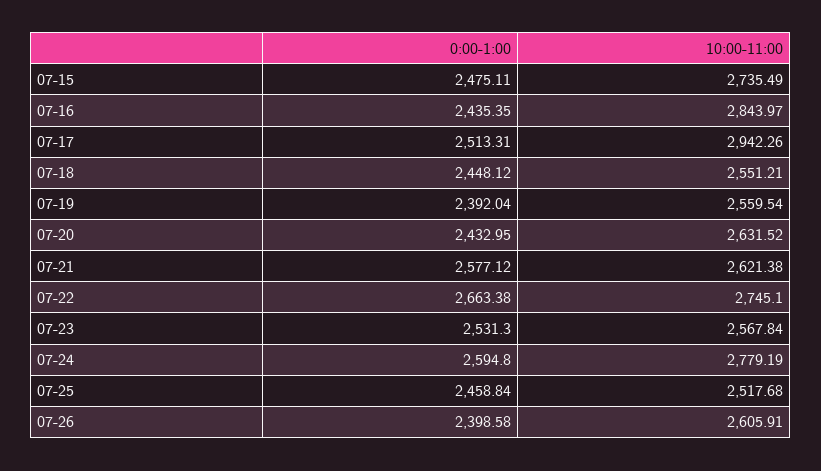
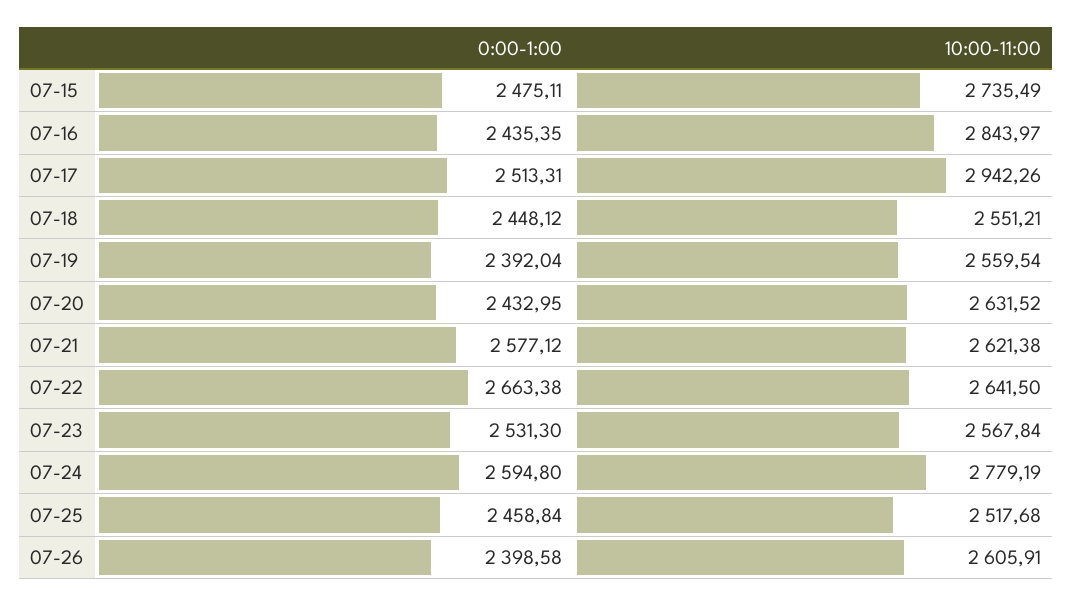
10:00-11:00, 07-22: 2745.1 -> 2641.5

